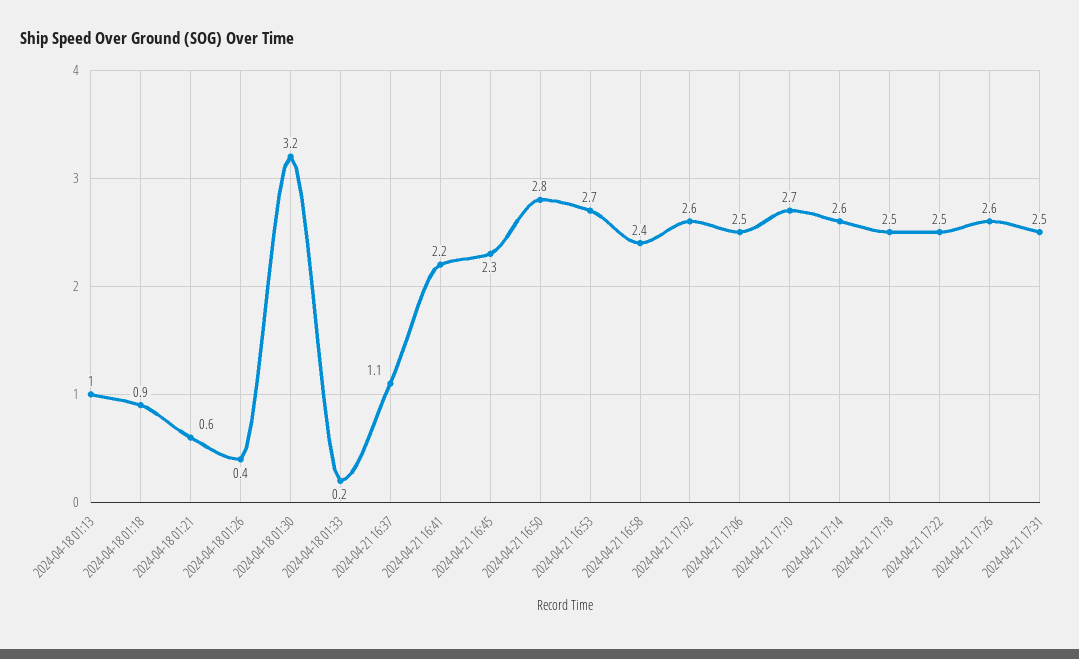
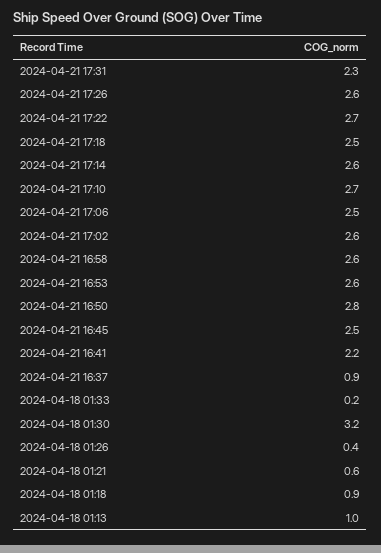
2024-04-21 16:37: 1.1 -> 0.9
2024-04-21 16:45: 2.3 -> 2.5
2024-04-21 16:53: 2.7 -> 2.6
2024-04-21 16:58: 2.4 -> 2.6
2024-04-21 17:22: 2.5 -> 2.7
2024-04-21 17:31: 2.5 -> 2.3

